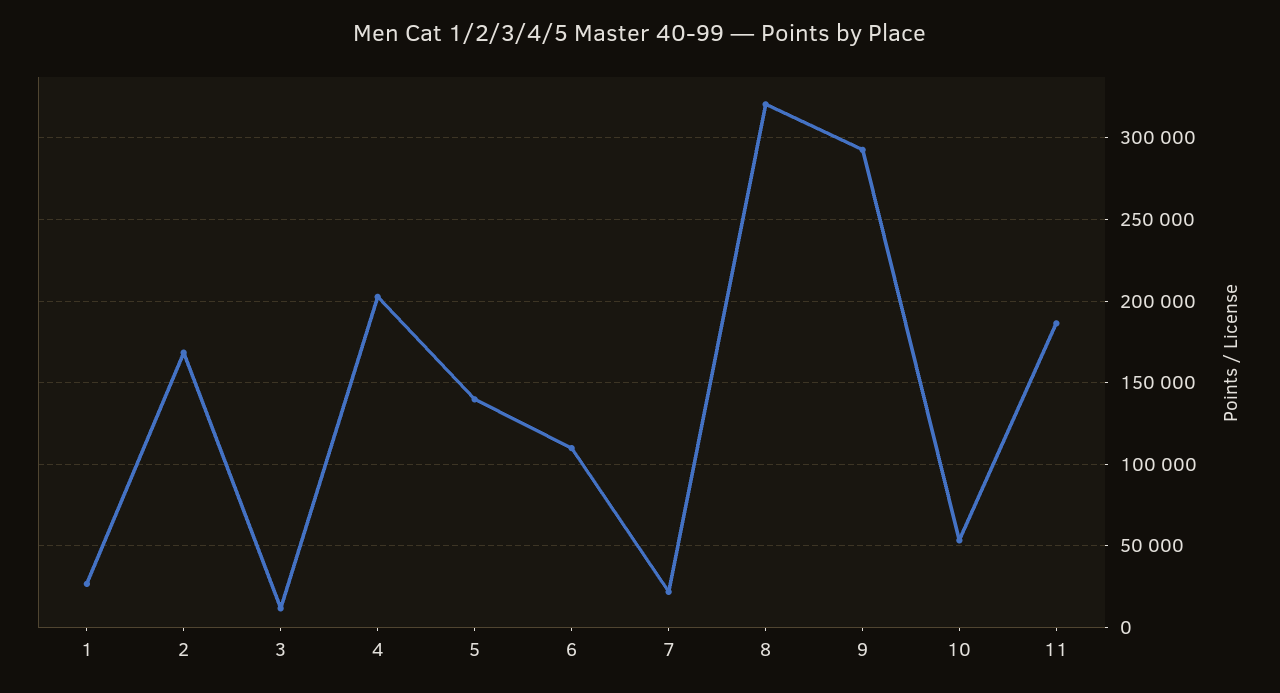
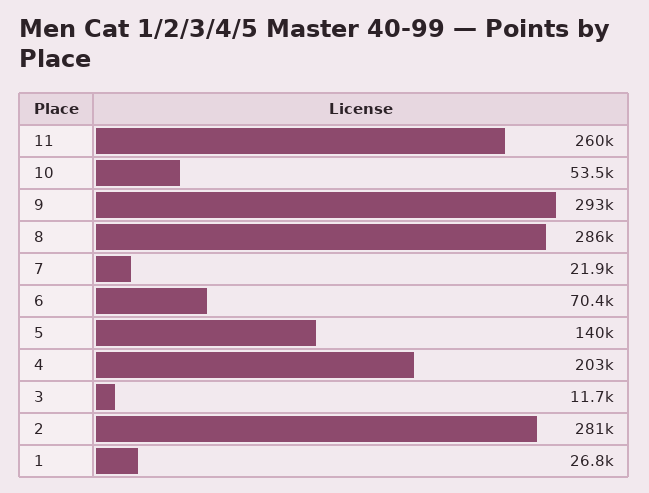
2: 170000 -> 281000
6: 110000 -> 70400
8: 320000 -> 286000
11: 185000 -> 260000

